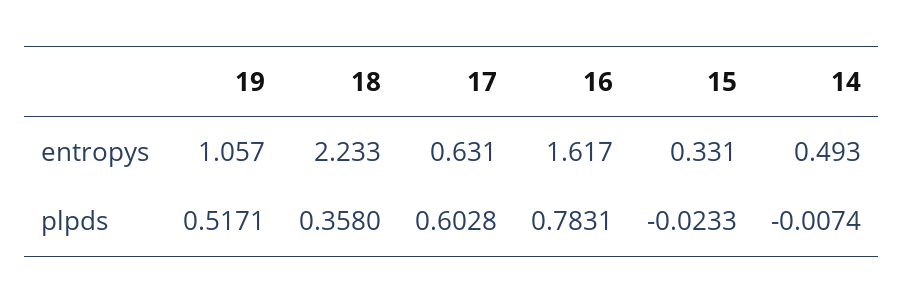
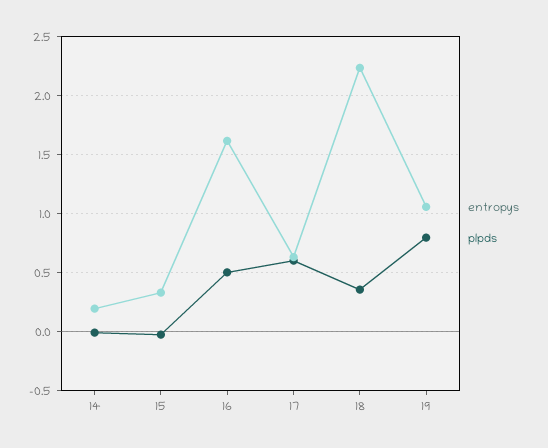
entropys, 14: 0.493 -> 0.2
plpds, 19: 0.5171 -> 0.8
plpds, 16: 0.7831 -> 0.5

